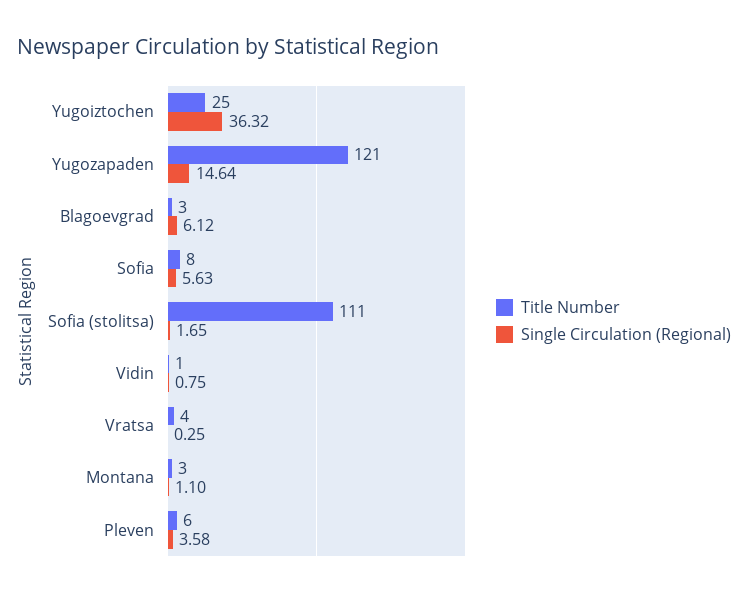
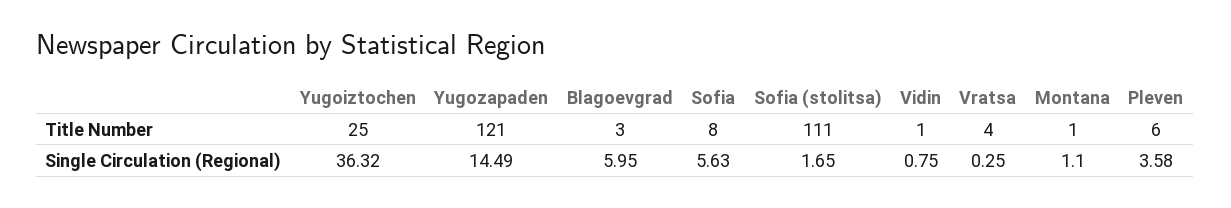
Single Circulation (Regional), Yugozapaden: 14.64 -> 14.49
Single Circulation (Regional), Blagoevgrad: 6.12 -> 5.95
Title Number, Montana: 3 -> 1

